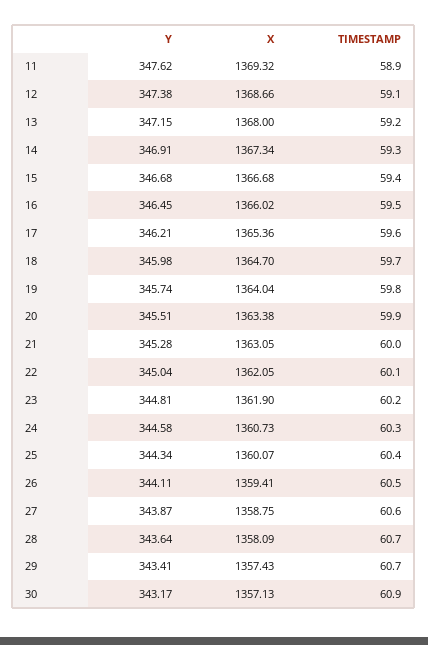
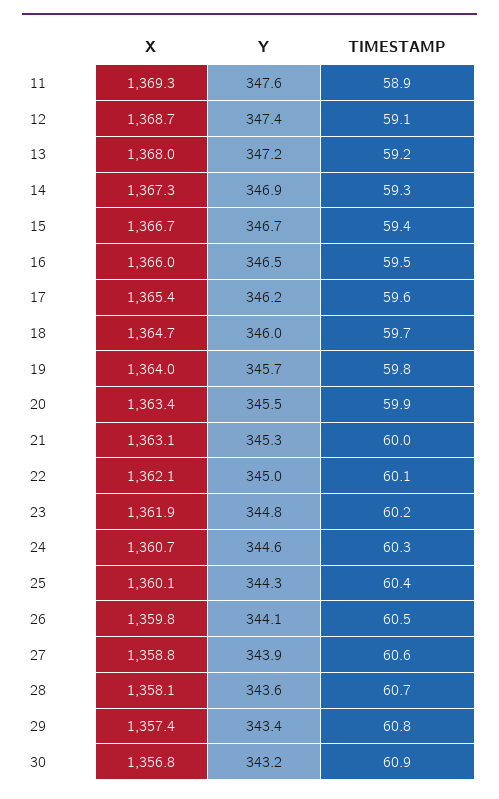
X, 26: 1359.41 -> 1359.8
TIMESTAMP, 29: 60.7 -> 60.8
X, 30: 1357.13 -> 1356.8

